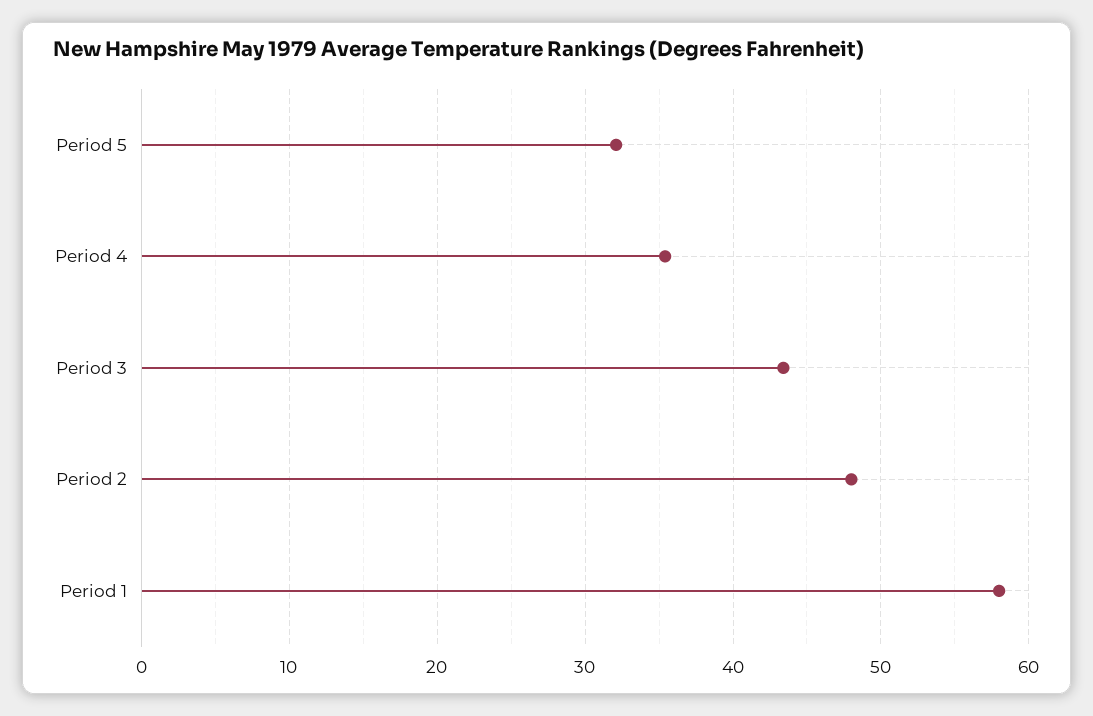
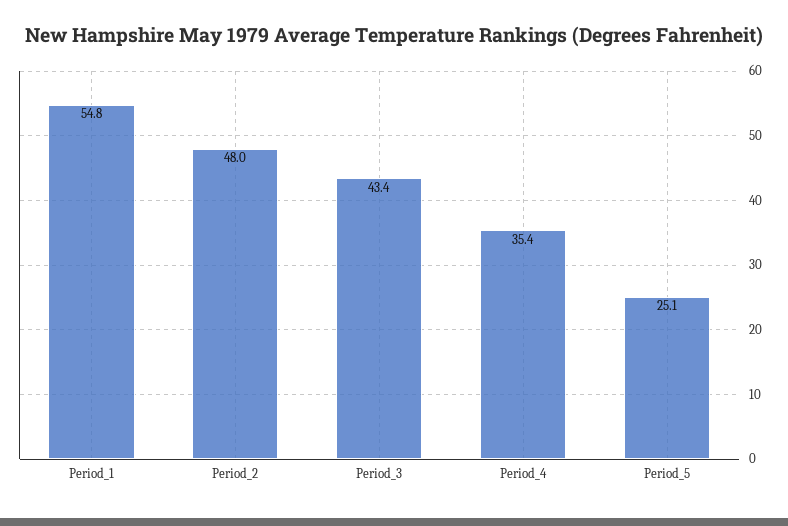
Period 5: 32 -> 25.1
Period 1: 58 -> 54.8

